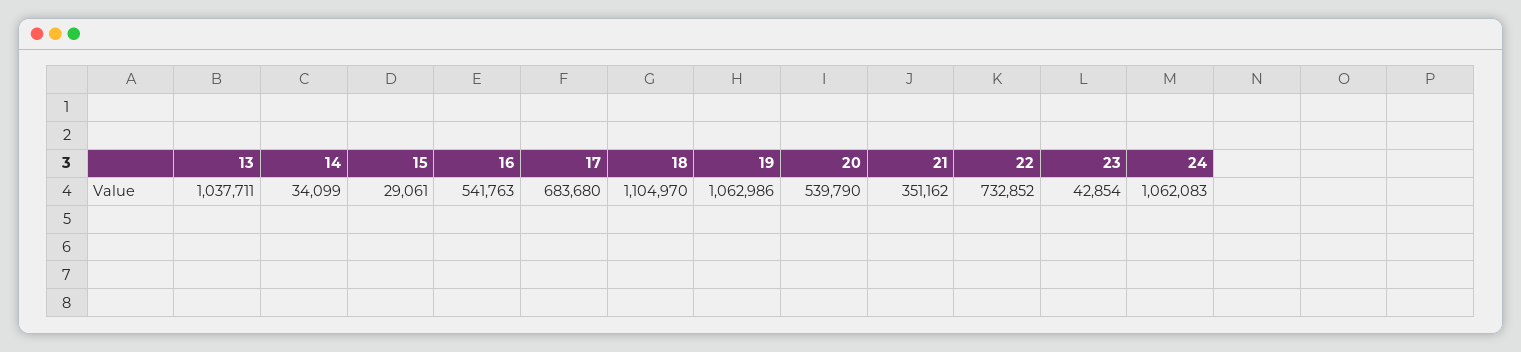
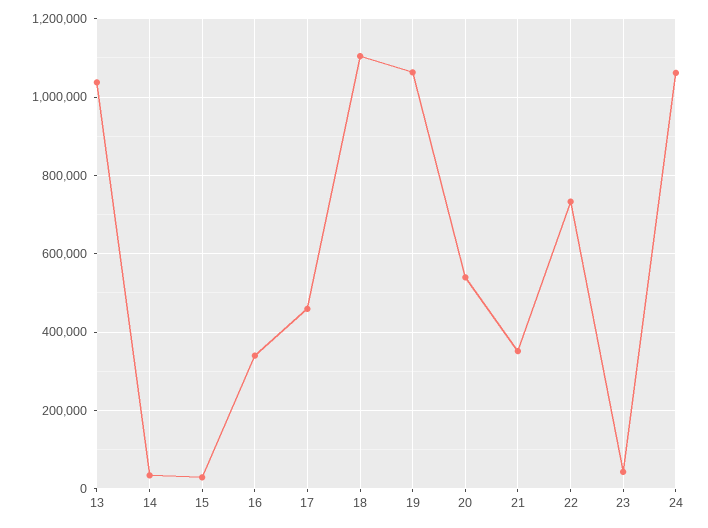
16: 541763 -> 340000
17: 683680 -> 460000

